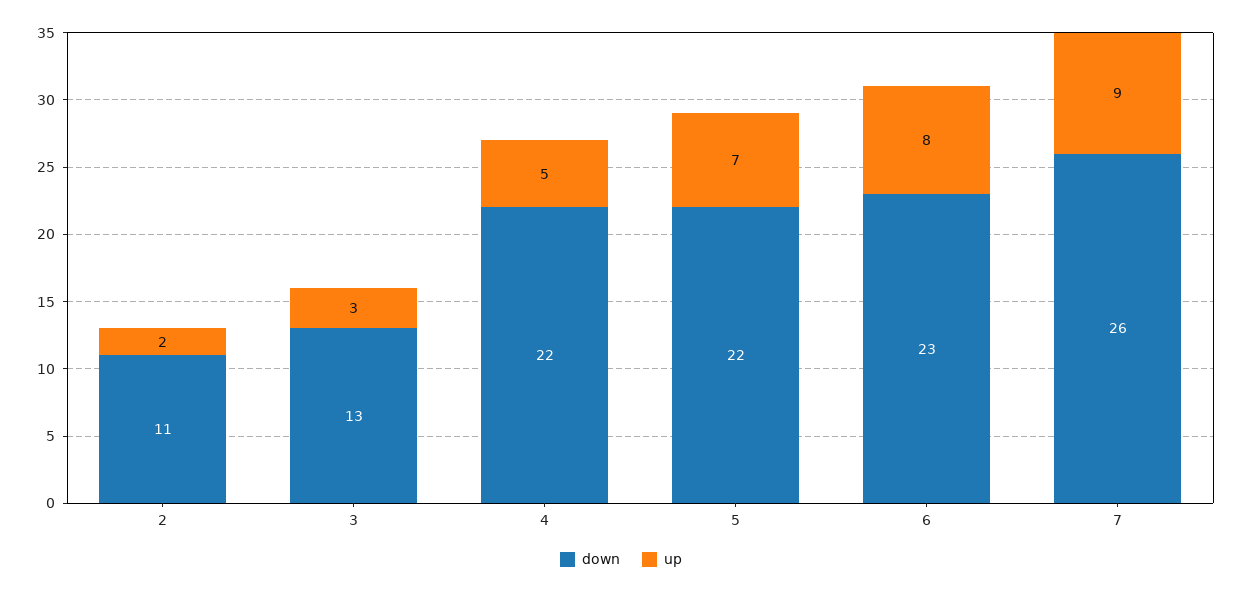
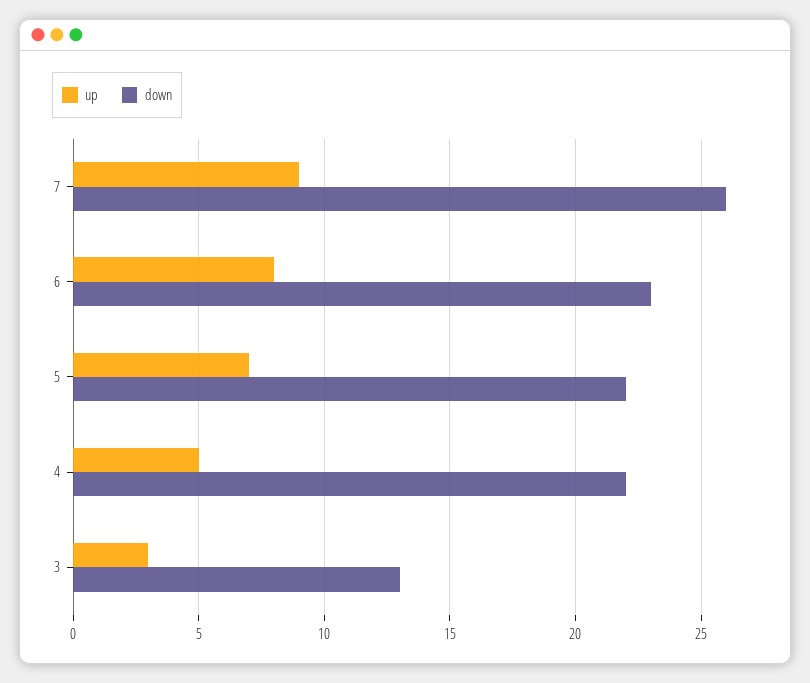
down, 2: 11 -> none
up, 2: 2 -> none

